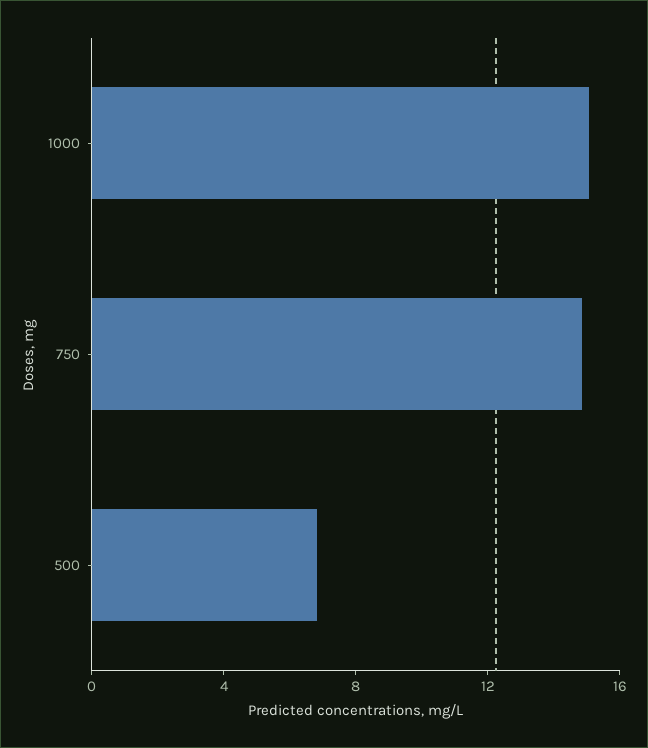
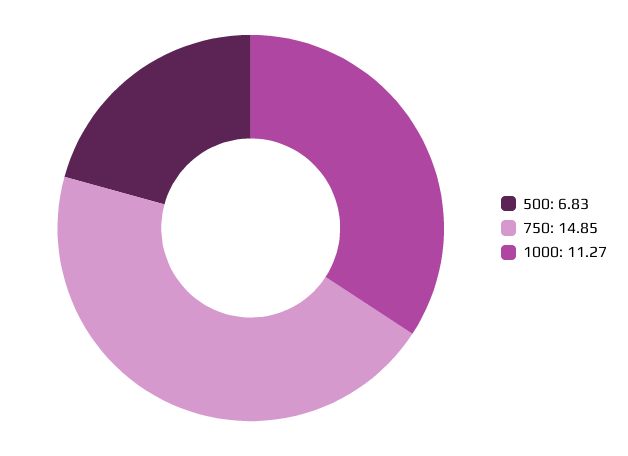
1000: 15 -> 11.27

